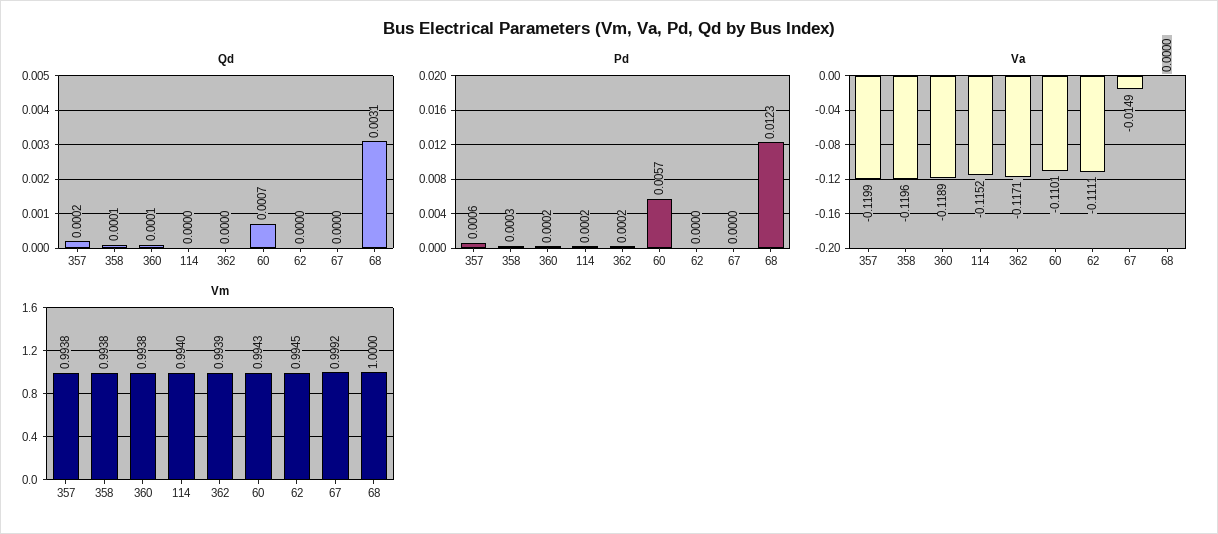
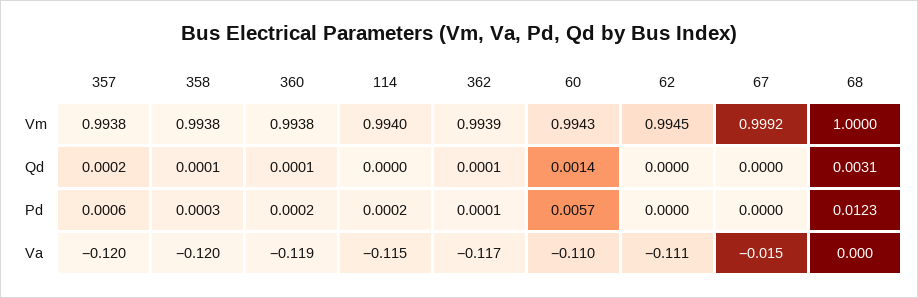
Qd, 362: 0 -> 0.0001
Qd, 60: 0.0007 -> 0.0014
Pd, 362: 0.0002 -> 0.0001

